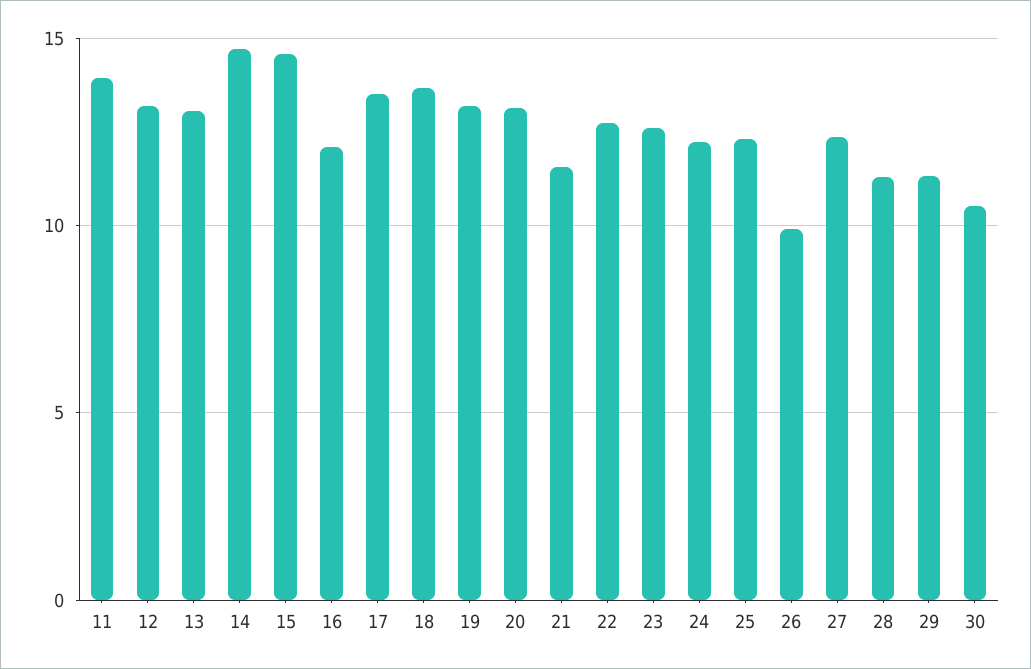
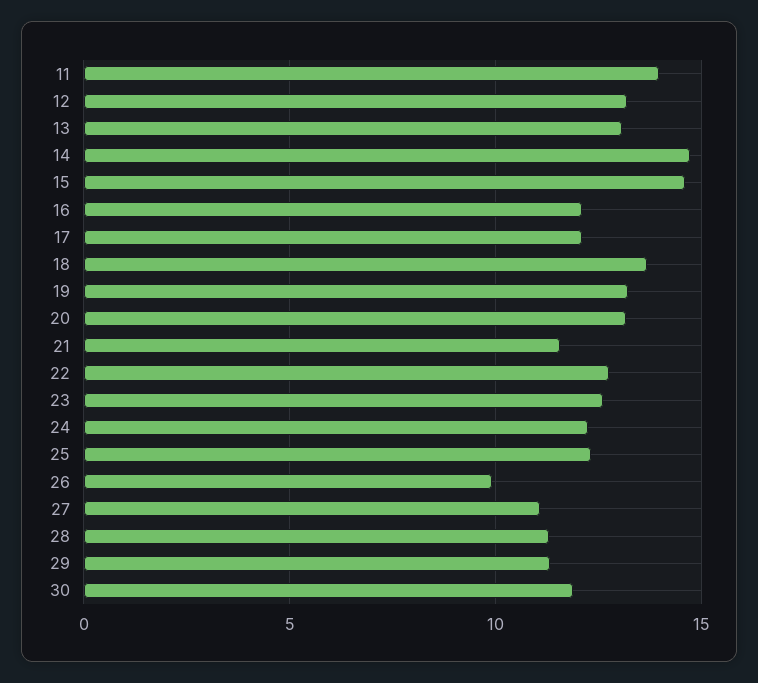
17: 13.5 -> 12
27: 12.5 -> 11
30: 10.5 -> 12

